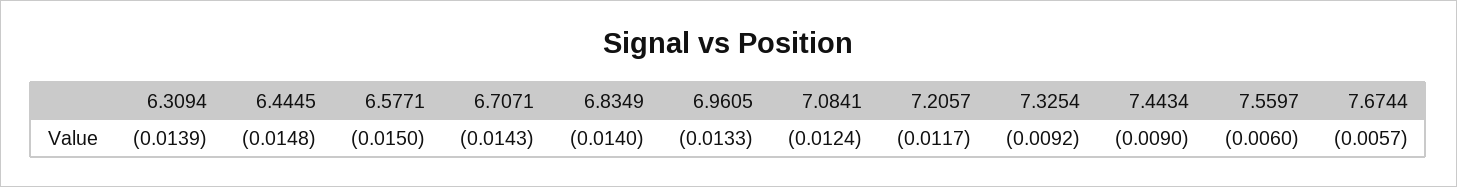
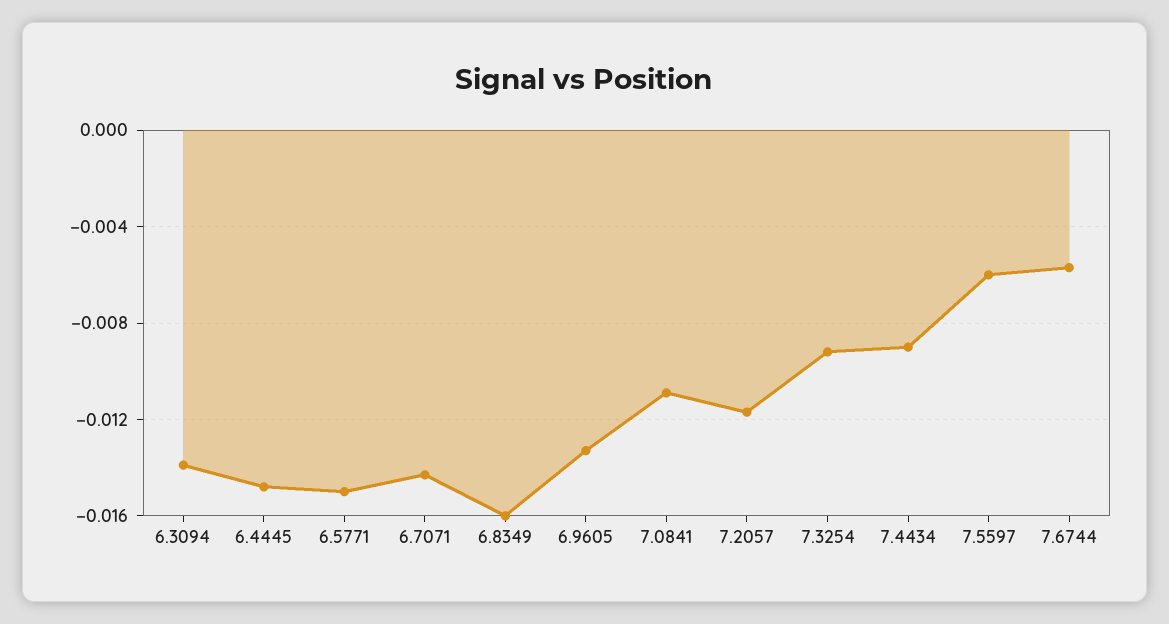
6.8349: -0.014 -> -0.016
7.0841: -0.0124 -> -0.011

